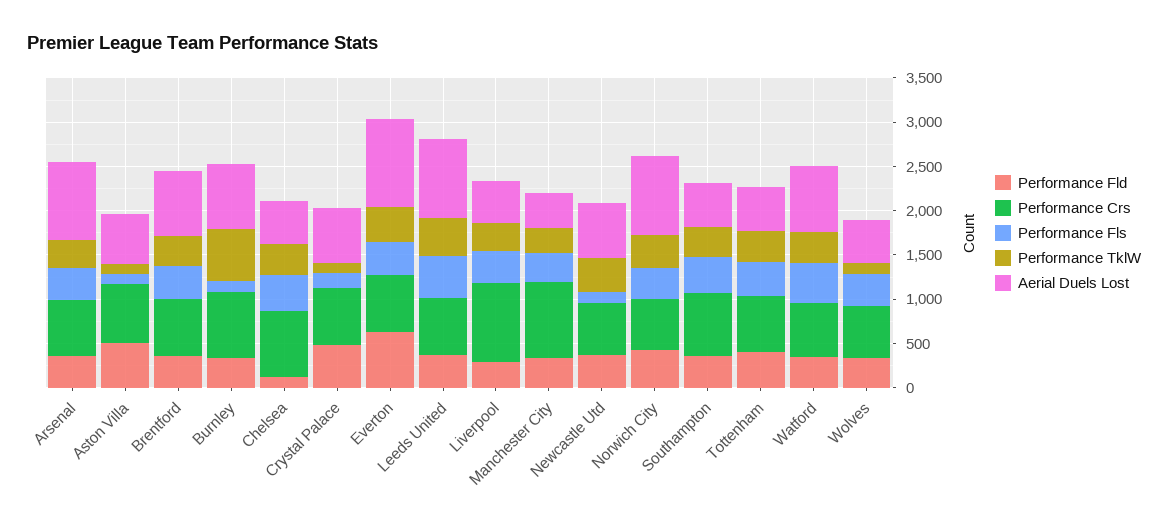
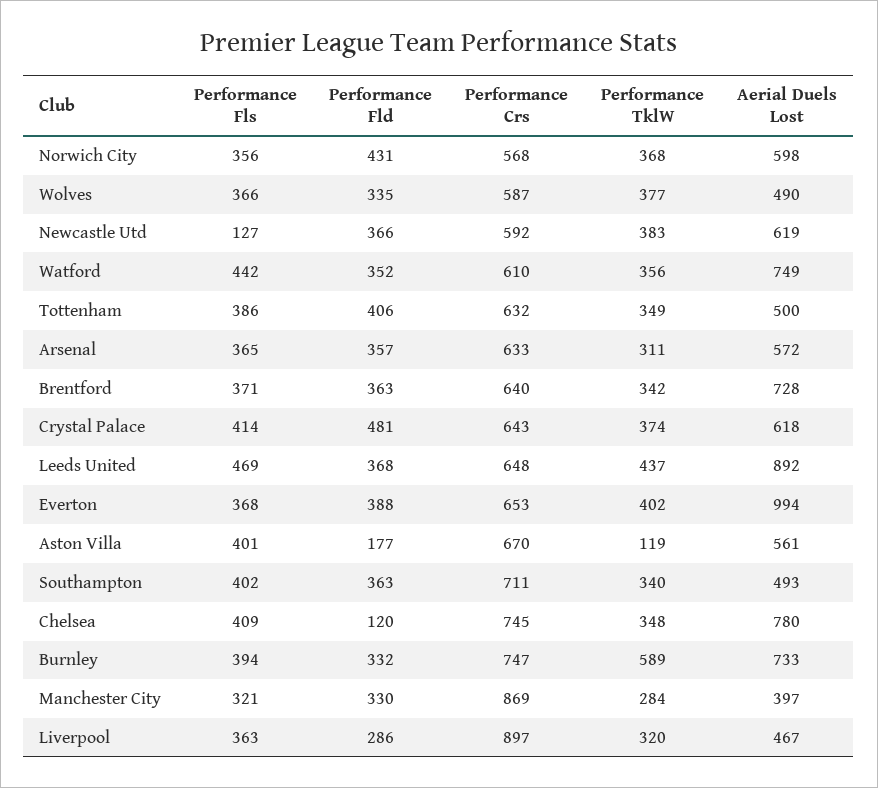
Aerial Duels Lost, Arsenal: 900 -> 572
Performance Fld, Aston Villa: 500 -> 177
Performance Fls, Aston Villa: 100 -> 401
Performance Fls, Burnley: 100 -> 394
Aerial Duels Lost, Chelsea: 500 -> 780
Performance Fls, Crystal Palace: 200 -> 414
Performance TklW, Crystal Palace: 100 -> 374
Performance Fld, Everton: 600 -> 388
Aerial Duels Lost, Norwich City: 900 -> 598
Performance TklW, Wolves: 100 -> 377

